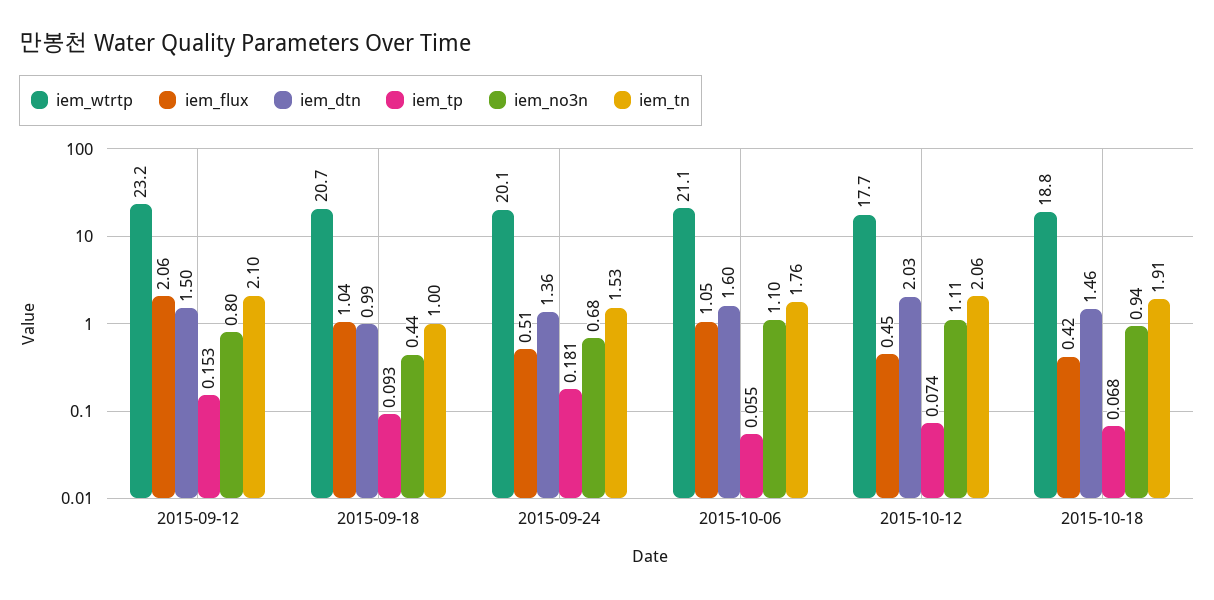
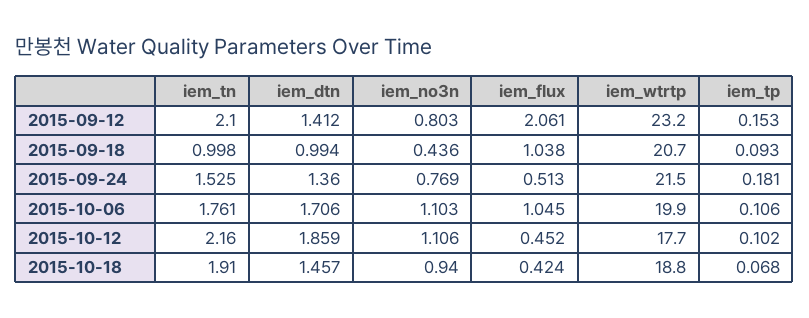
iem_dtn, 2015-09-12: 1.5 -> 1.412
iem_wtrtp, 2015-09-24: 20.1 -> 21.5
iem_no3n, 2015-09-24: 0.68 -> 0.769
iem_wtrtp, 2015-10-06: 21.1 -> 19.9
iem_dtn, 2015-10-06: 1.6 -> 1.706
iem_tp, 2015-10-06: 0.055 -> 0.106
iem_dtn, 2015-10-12: 2.03 -> 1.859
iem_tp, 2015-10-12: 0.074 -> 0.102
iem_tn, 2015-10-12: 2.06 -> 2.16

